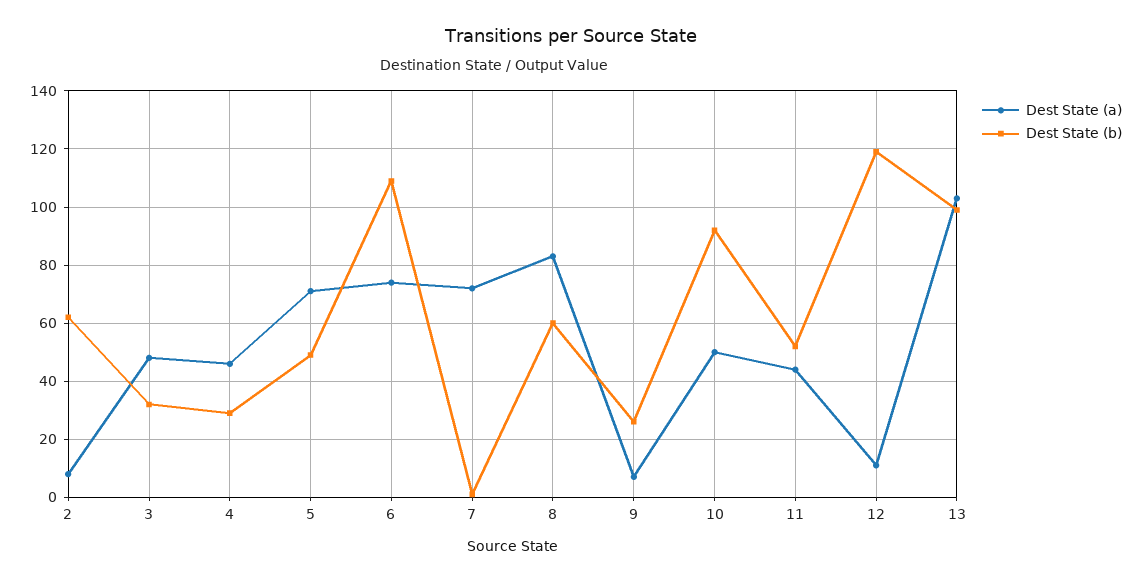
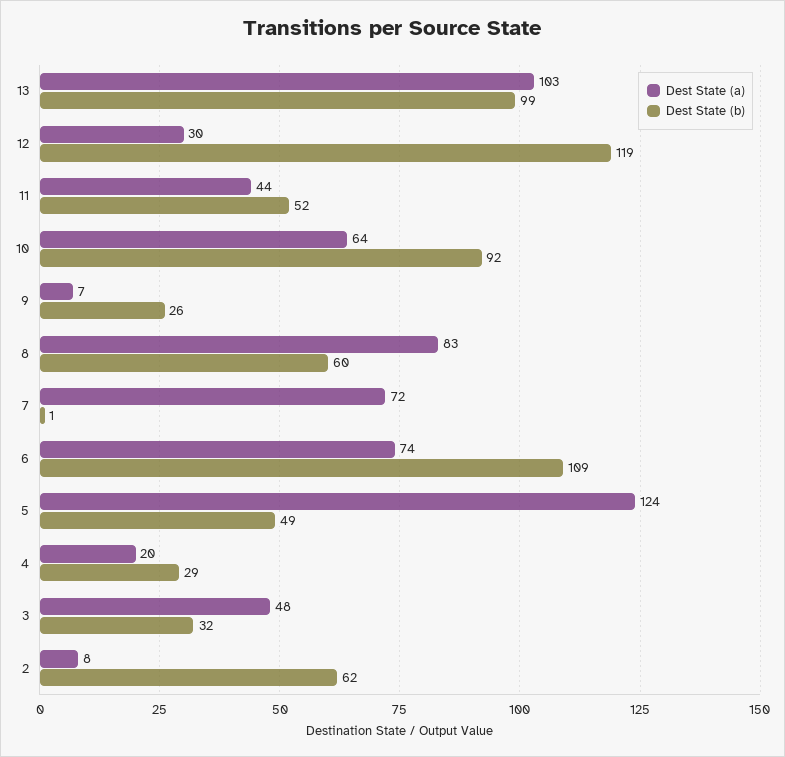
Dest State (a), 4: 45 -> 20
Dest State (a), 5: 70 -> 124
Dest State (a), 10: 50 -> 64
Dest State (a), 12: 10 -> 30

